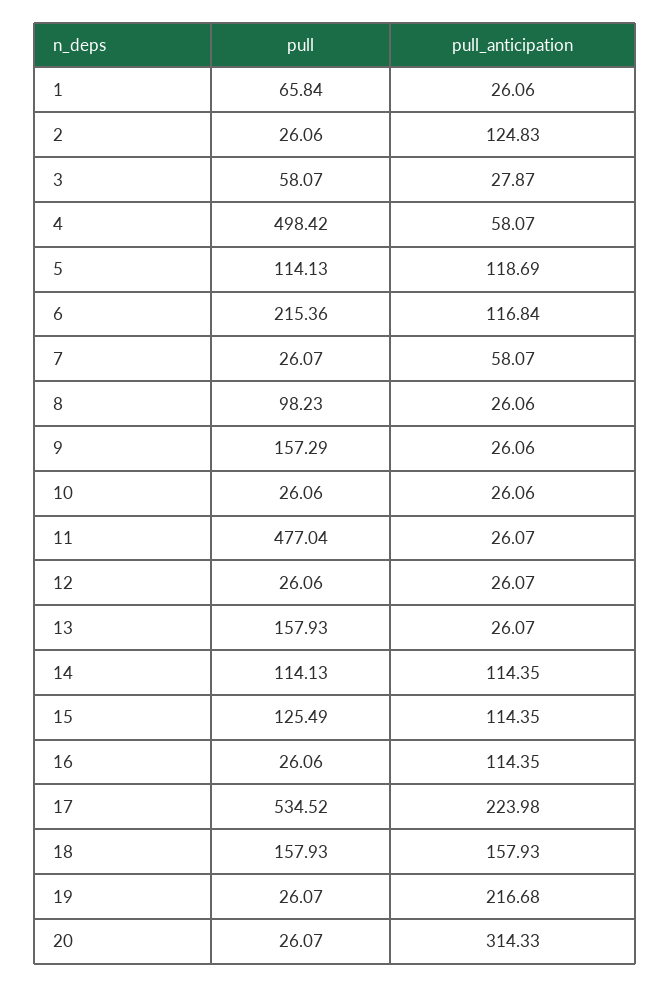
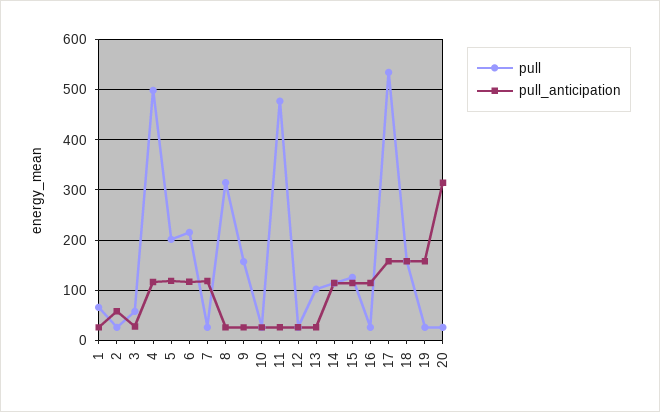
pull_anticipation, 2: 124.83 -> 60
pull_anticipation, 4: 58.07 -> 120
pull, 5: 114.13 -> 200
pull_anticipation, 7: 58.07 -> 120
pull, 8: 98.23 -> 320
pull, 13: 157.93 -> 100
pull_anticipation, 17: 223.98 -> 160
pull_anticipation, 19: 216.68 -> 160

